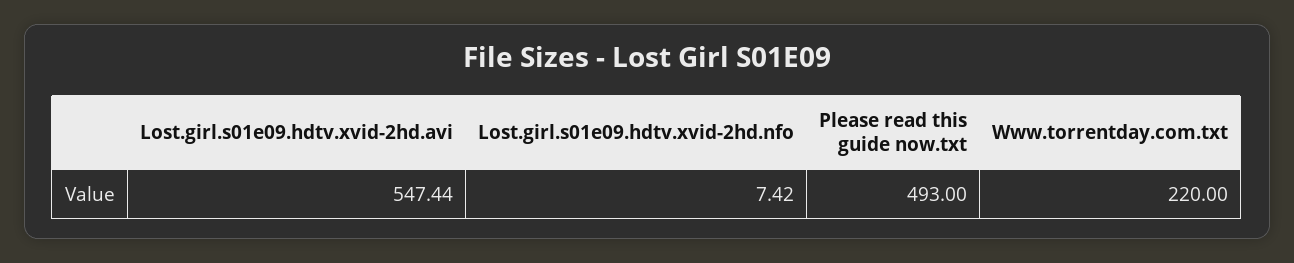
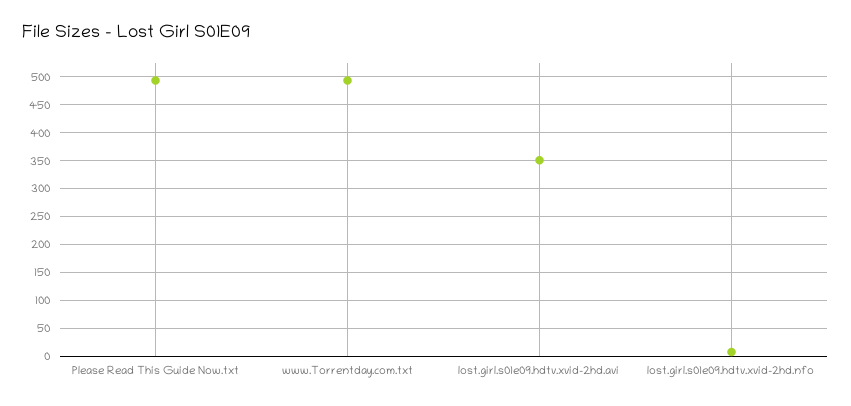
Lost.girl.s01e09.hdtv.xvid-2hd.avi: 547.44 -> 350
Www.torrentday.com.txt: 220 -> 500

